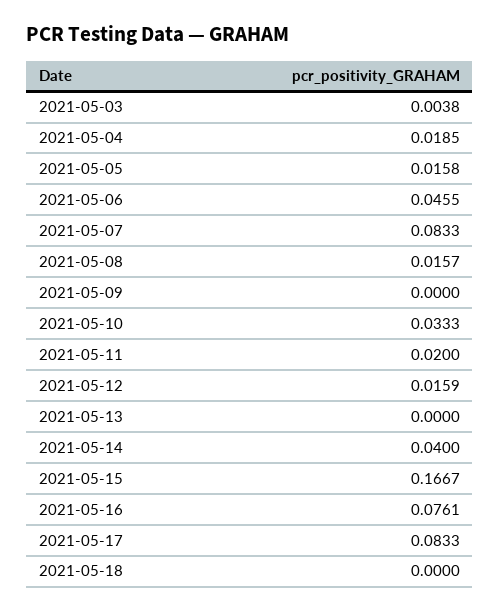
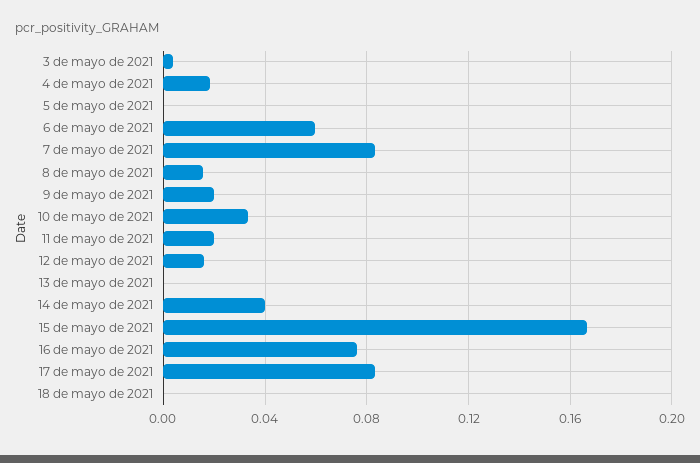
2021-05-05: 0.0158 -> 0
2021-05-06: 0.0455 -> 0.06
2021-05-09: 0 -> 0.02

